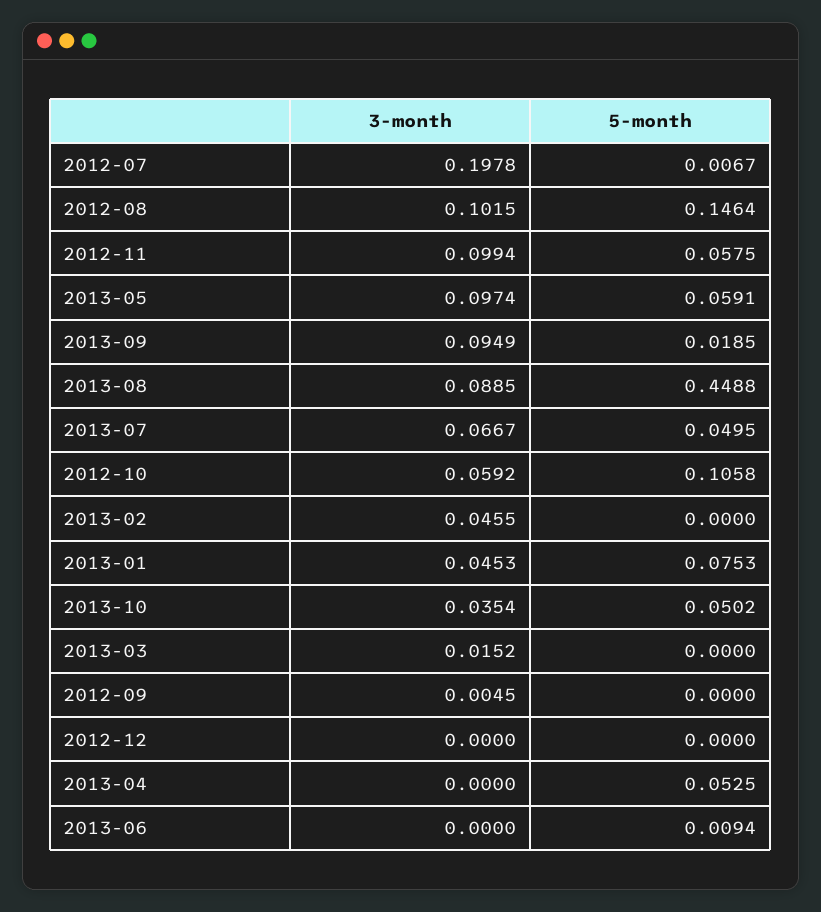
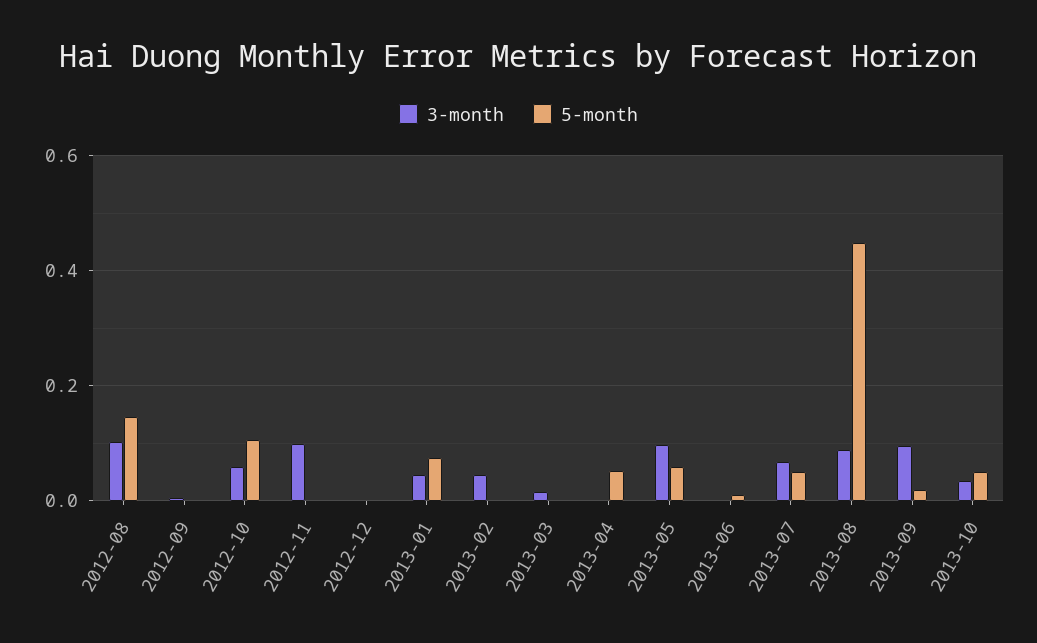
3-month, 2012-07: 0.1978 -> none
5-month, 2012-07: 0.0067 -> none
5-month, 2012-11: 0.0575 -> 0

